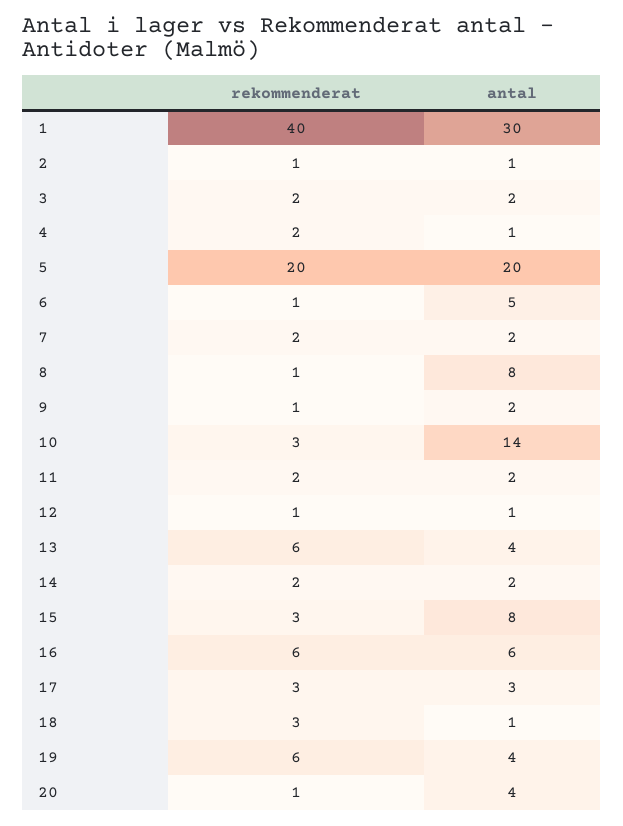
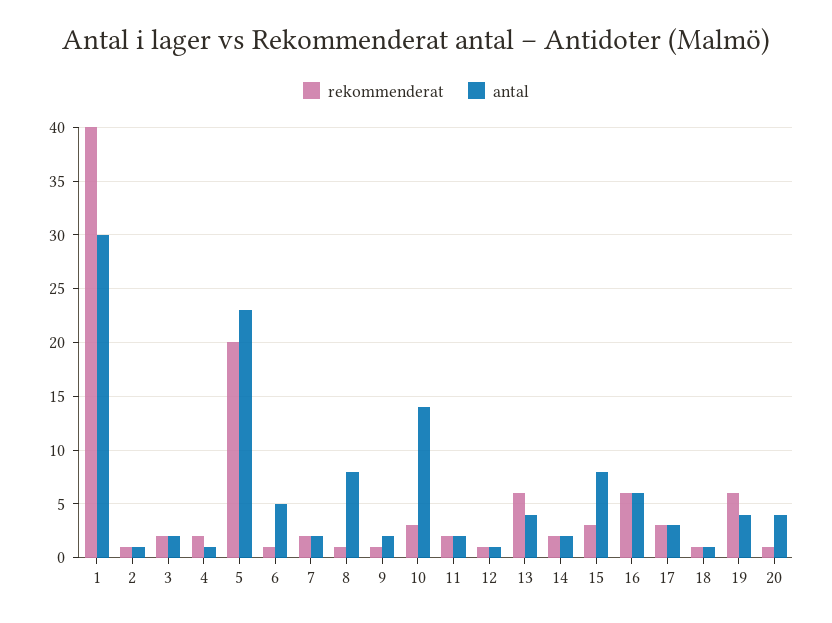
antal, 5: 20 -> 23
rekommenderat, 18: 3 -> 1

